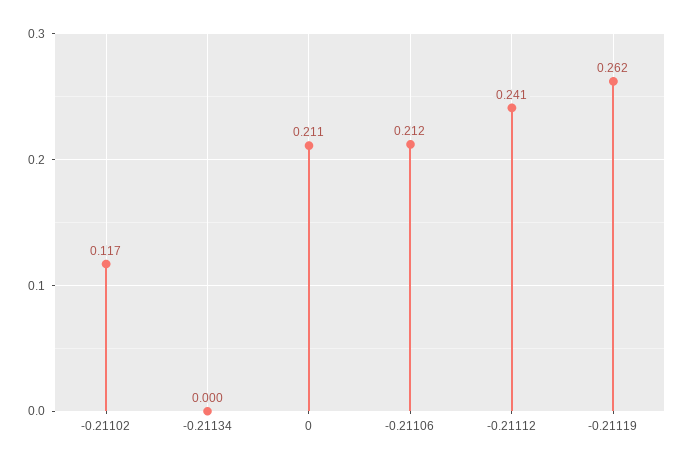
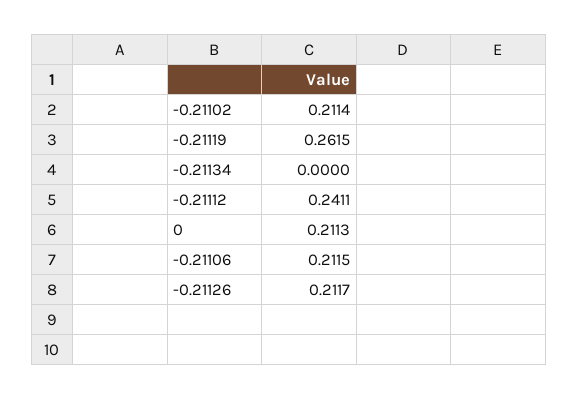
-0.21102: 0.117 -> 0.2114
-0.21126: none -> 0.2117

